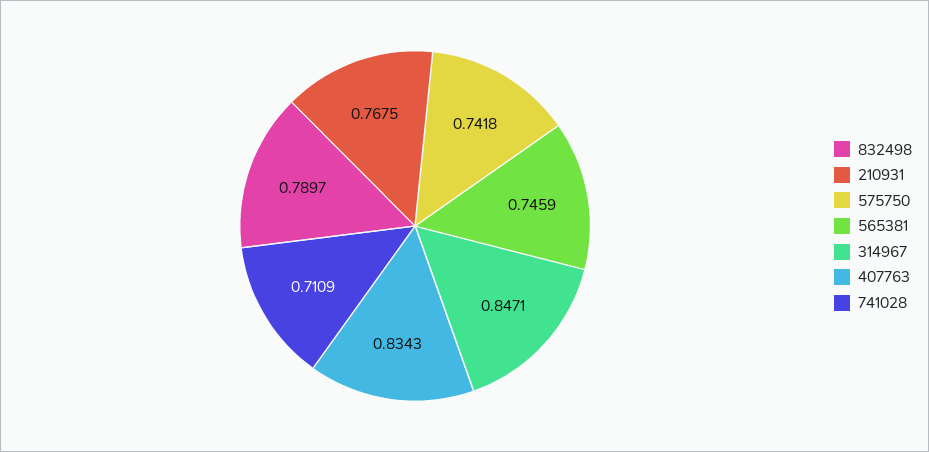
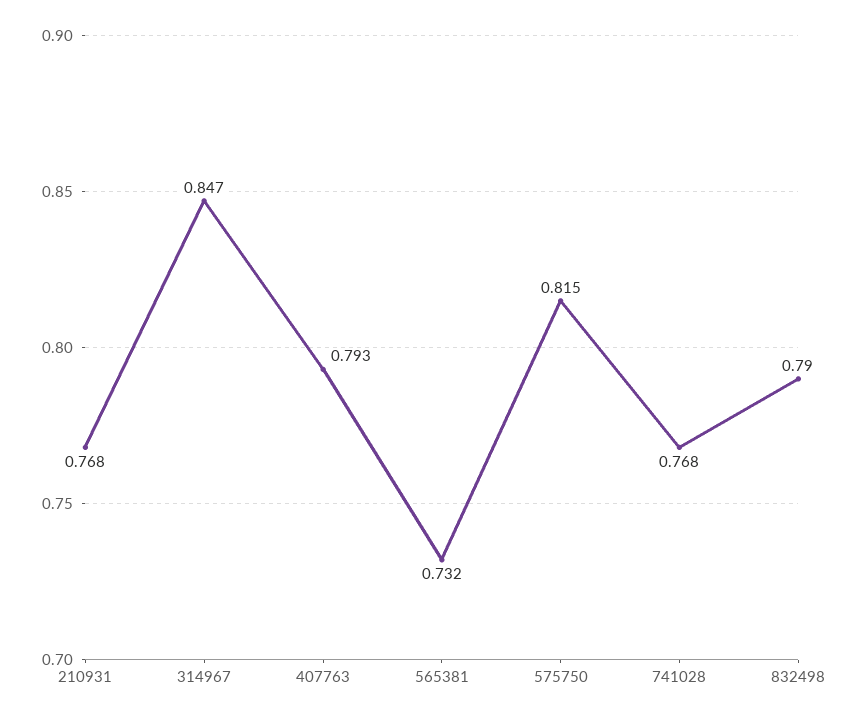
575750: 0.7418 -> 0.815
565381: 0.7459 -> 0.732
407763: 0.8343 -> 0.793
741028: 0.7109 -> 0.768

